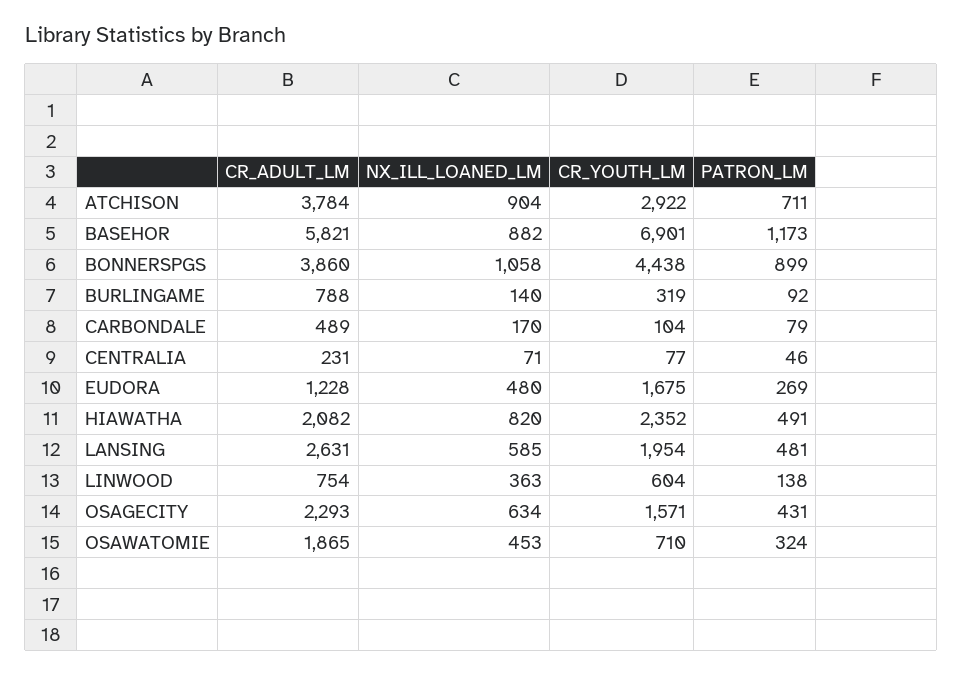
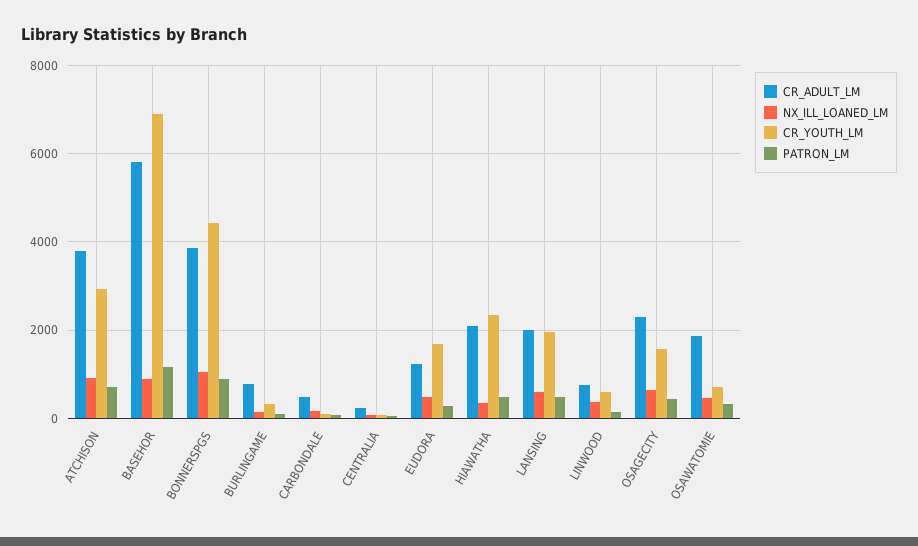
NX_ILL_LOANED_LM, HIAWATHA: 820 -> 400
CR_ADULT_LM, LANSING: 2631 -> 2000

